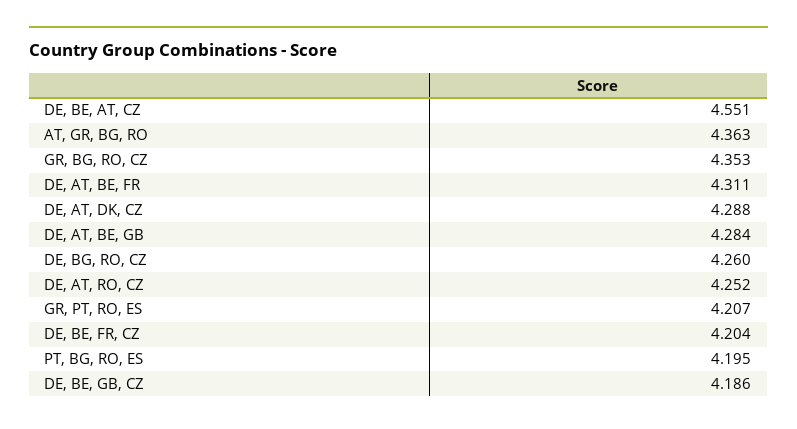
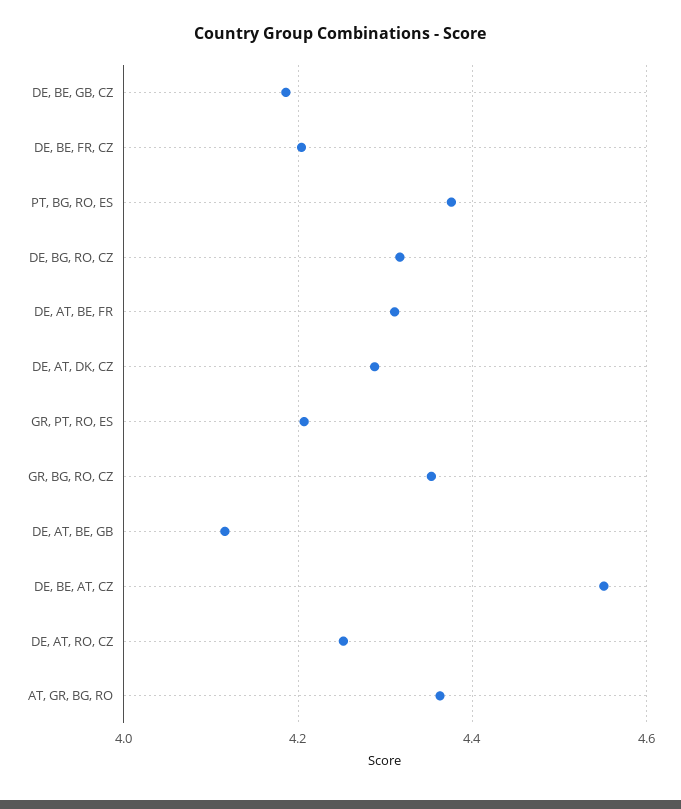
DE, AT, BE, GB: 4.284 -> 4.12
DE, BG, RO, CZ: 4.26 -> 4.32
PT, BG, RO, ES: 4.195 -> 4.38

